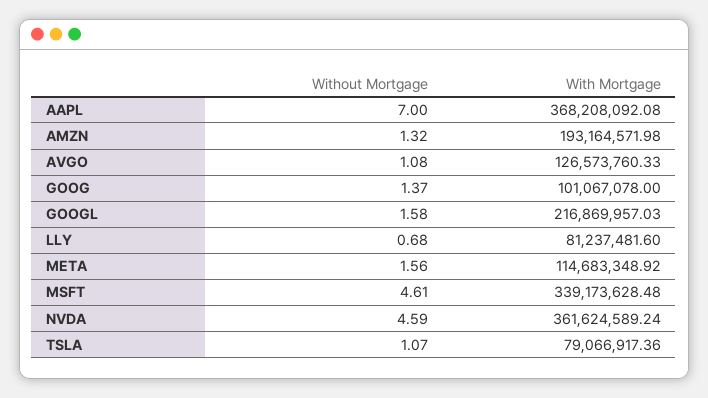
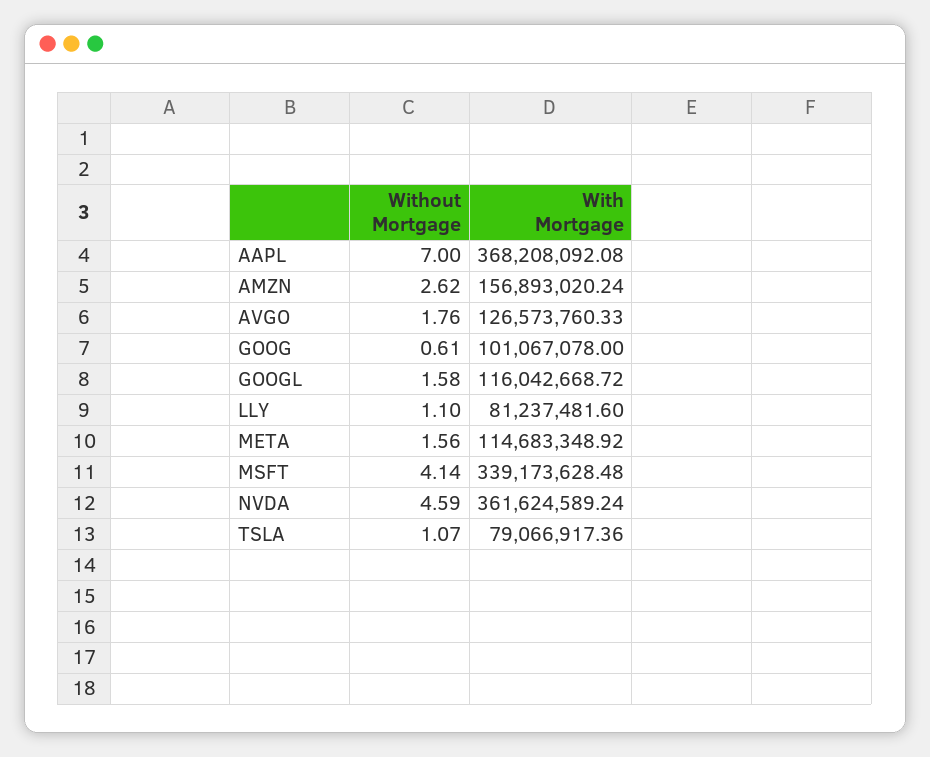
Without Mortgage, AMZN: 1.32 -> 2.62
With Mortgage, AMZN: 193164571.98 -> 156893020.24
Without Mortgage, AVGO: 1.08 -> 1.76
Without Mortgage, GOOG: 1.37 -> 0.61
With Mortgage, GOOGL: 216869957.03 -> 116042668.72
Without Mortgage, LLY: 0.68 -> 1.1
Without Mortgage, MSFT: 4.61 -> 4.14

